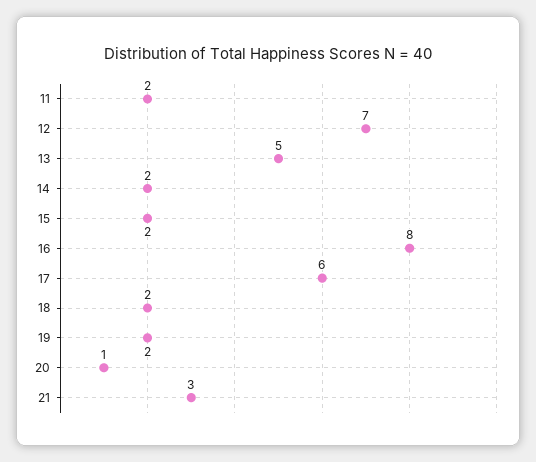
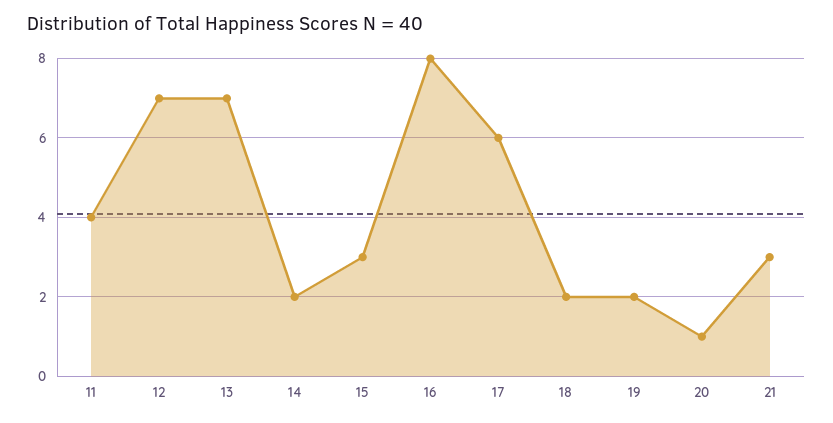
11: 2 -> 4
13: 5 -> 7
15: 2 -> 3

